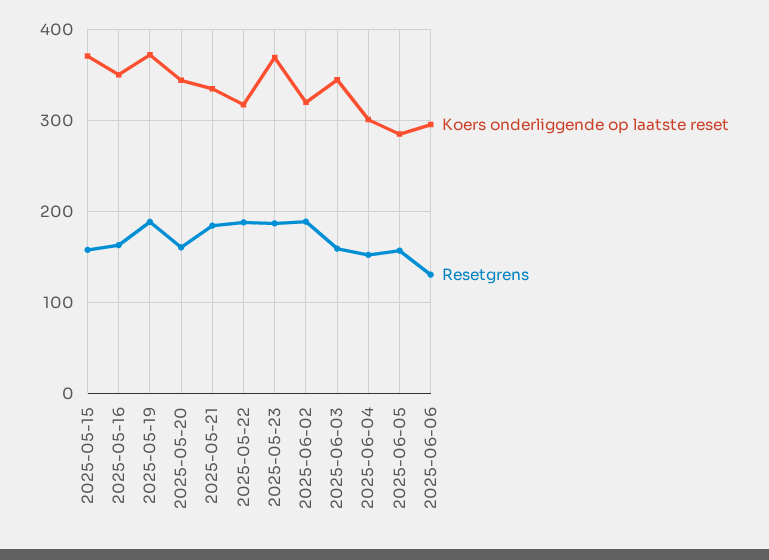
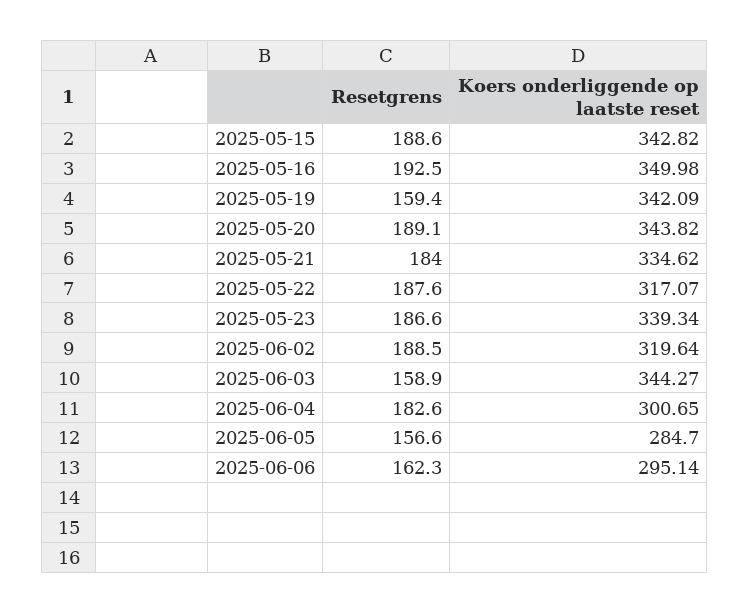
Koers onderliggende op laatste reset, 2025-05-15: 370 -> 342.82
Resetgrens, 2025-05-15: 160 -> 188.6
Resetgrens, 2025-05-16: 160 -> 192.5
Koers onderliggende op laatste reset, 2025-05-19: 370 -> 342.09
Resetgrens, 2025-05-19: 190 -> 159.4
Resetgrens, 2025-05-20: 160 -> 189.1
Koers onderliggende op laatste reset, 2025-05-23: 370 -> 339.34
Resetgrens, 2025-06-04: 150 -> 182.6
Resetgrens, 2025-06-06: 130 -> 162.3

